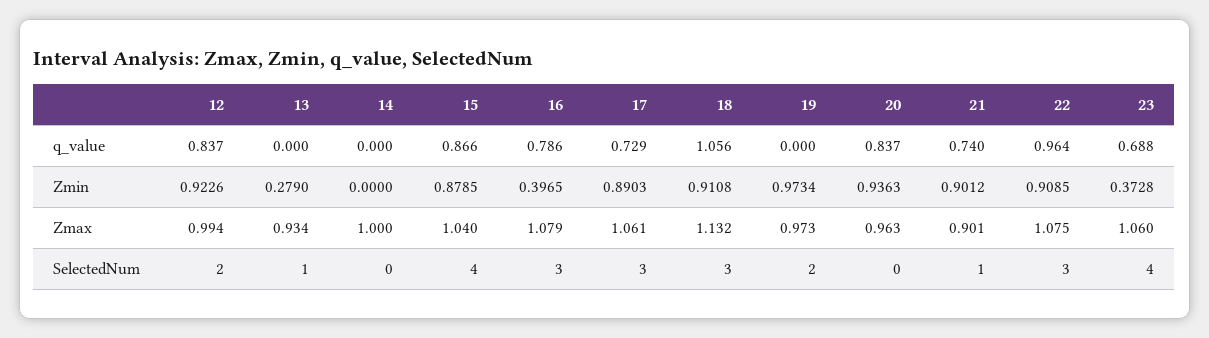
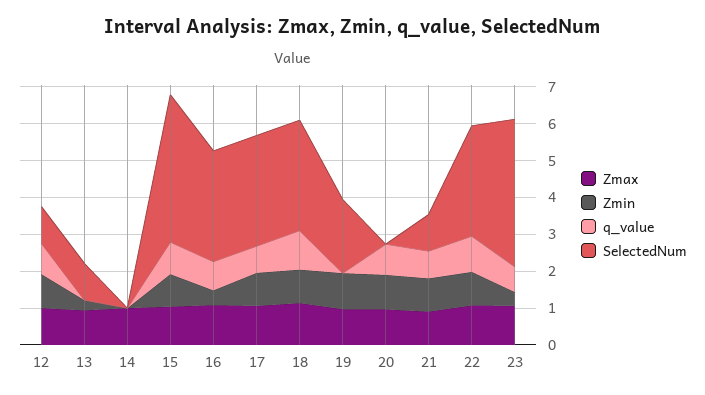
SelectedNum, 12: 2 -> 1

